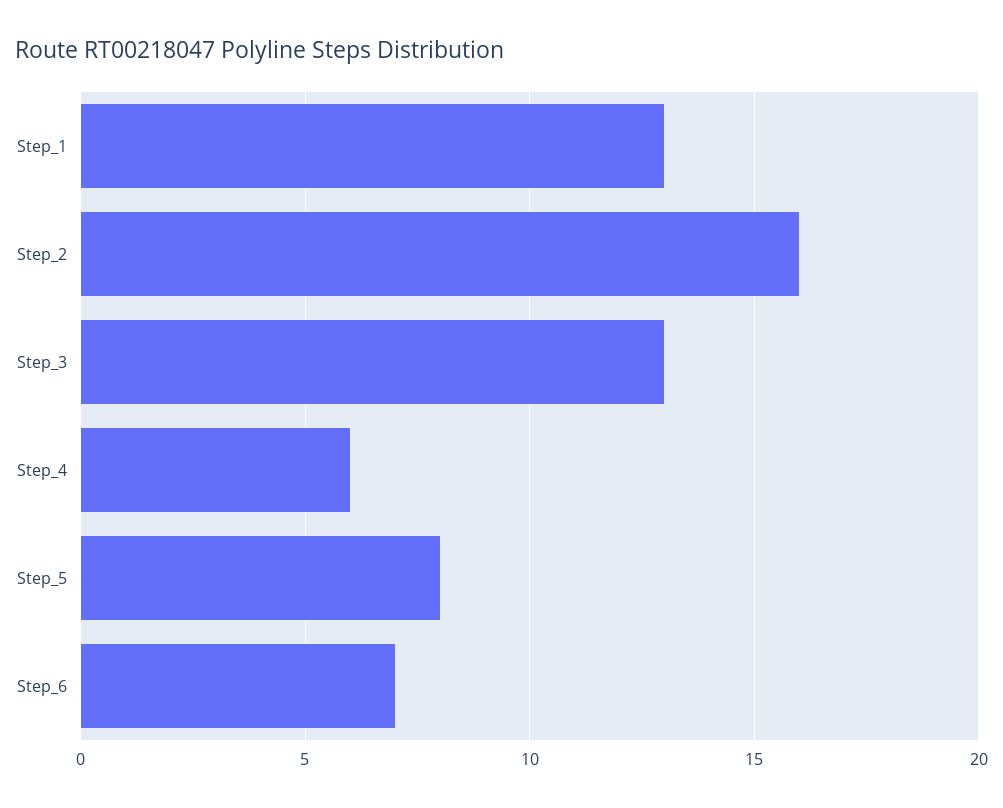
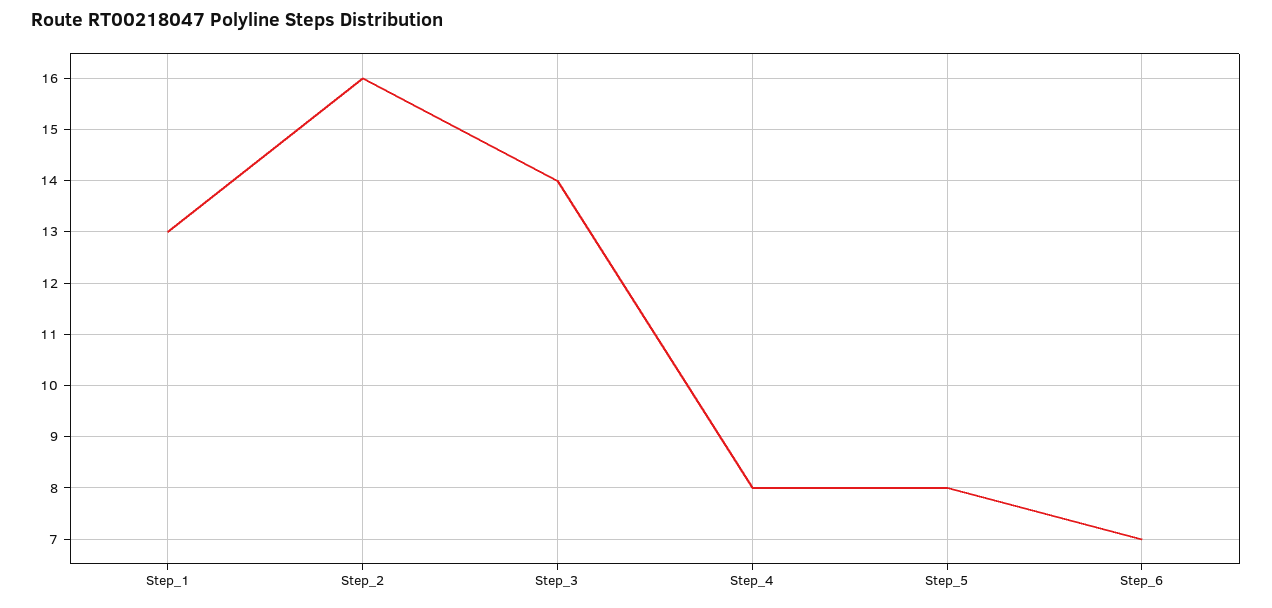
Step_3: 13 -> 14
Step_4: 6 -> 8

